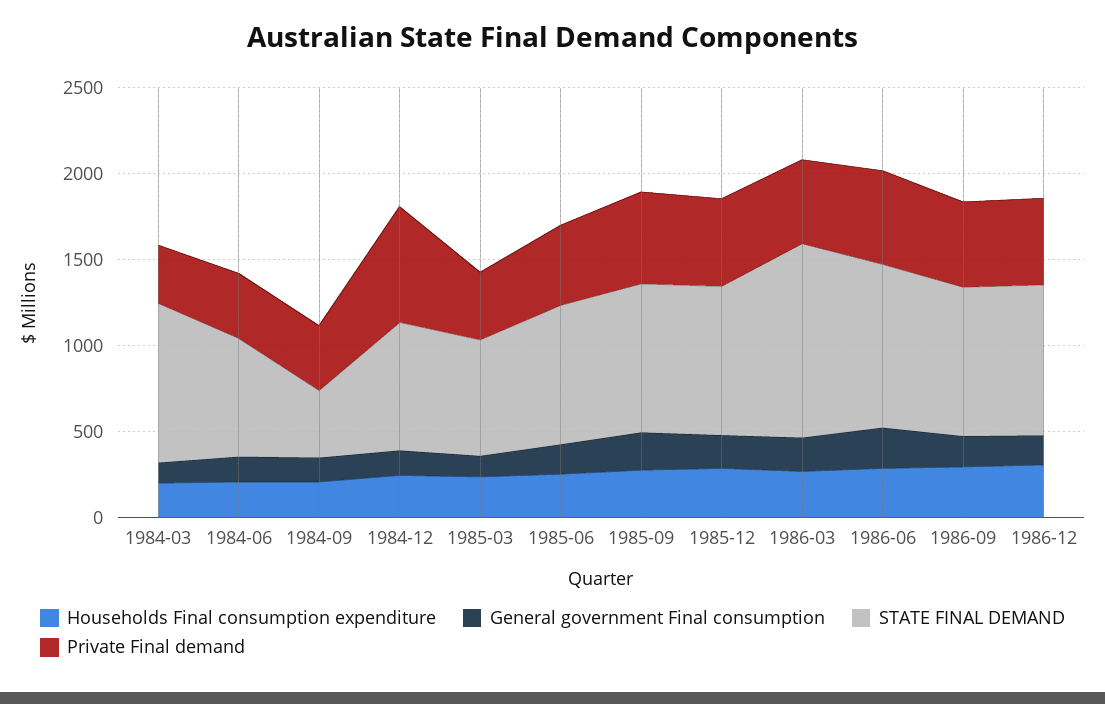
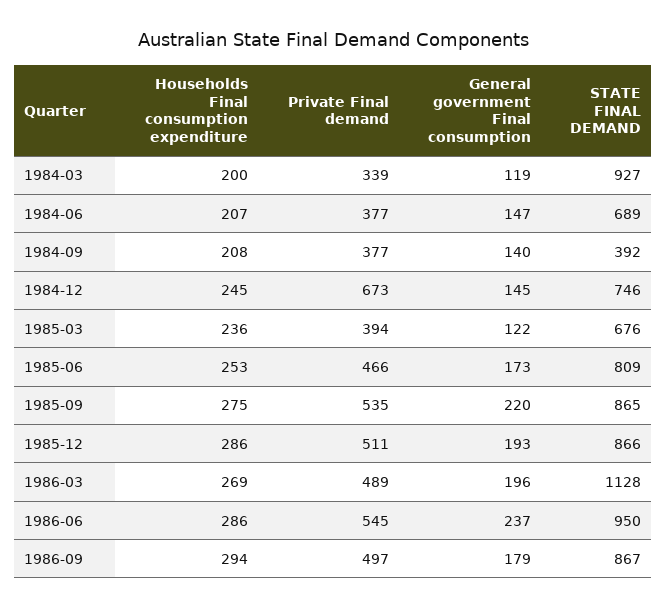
Households Final consumption expenditure, 1986-12: 300 -> none
General government Final consumption, 1986-12: 200 -> none
STATE FINAL DEMAND, 1986-12: 900 -> none
Private Final demand, 1986-12: 500 -> none

